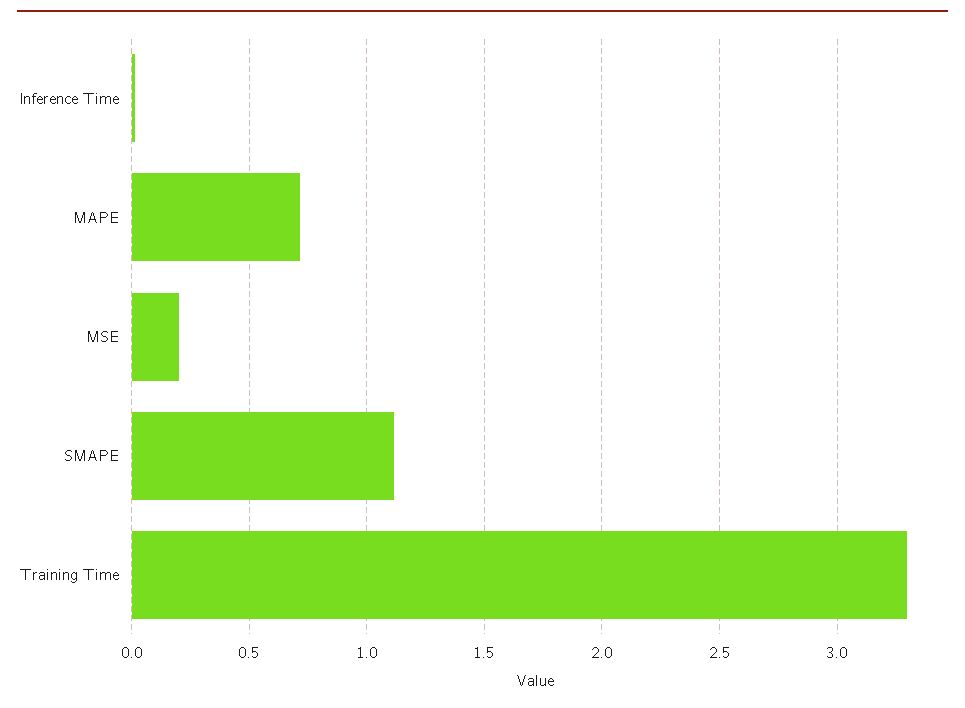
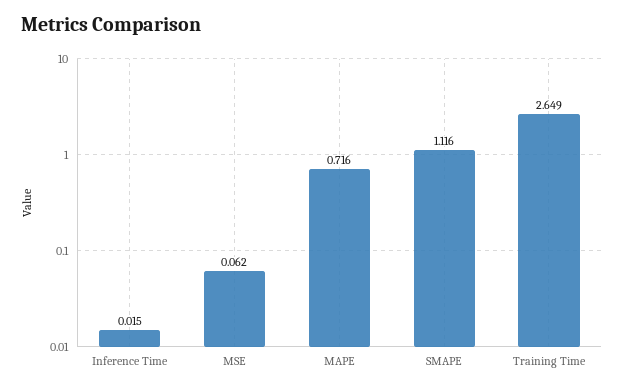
MSE: 0.2 -> 0.062
Training Time: 3.3 -> 2.649

